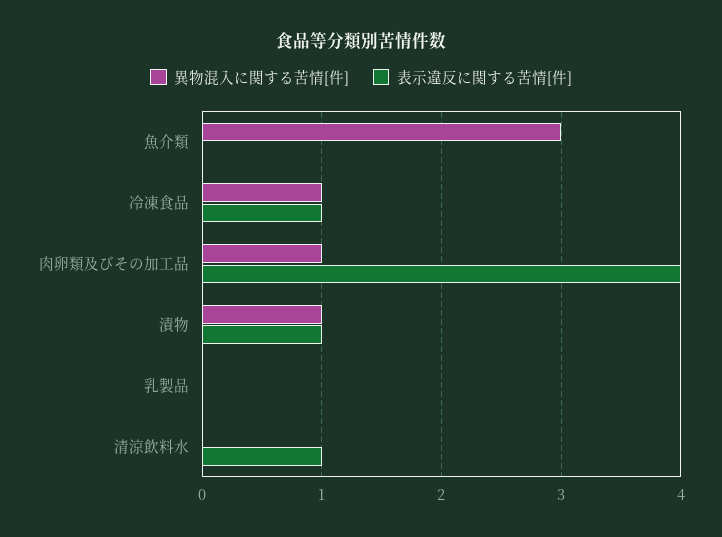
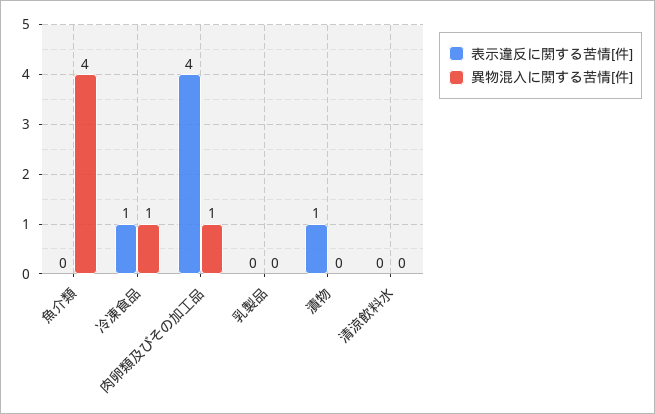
異物混入に関する苦情[件], 魚介類: 3 -> 4
異物混入に関する苦情[件], 漬物: 1 -> 0
表示違反に関する苦情[件], 清涼飲料水: 1 -> 0

